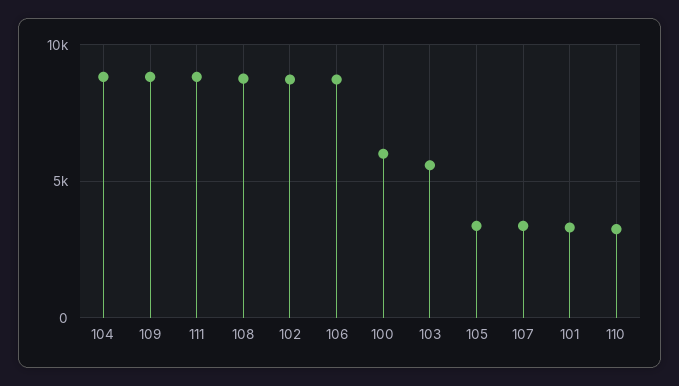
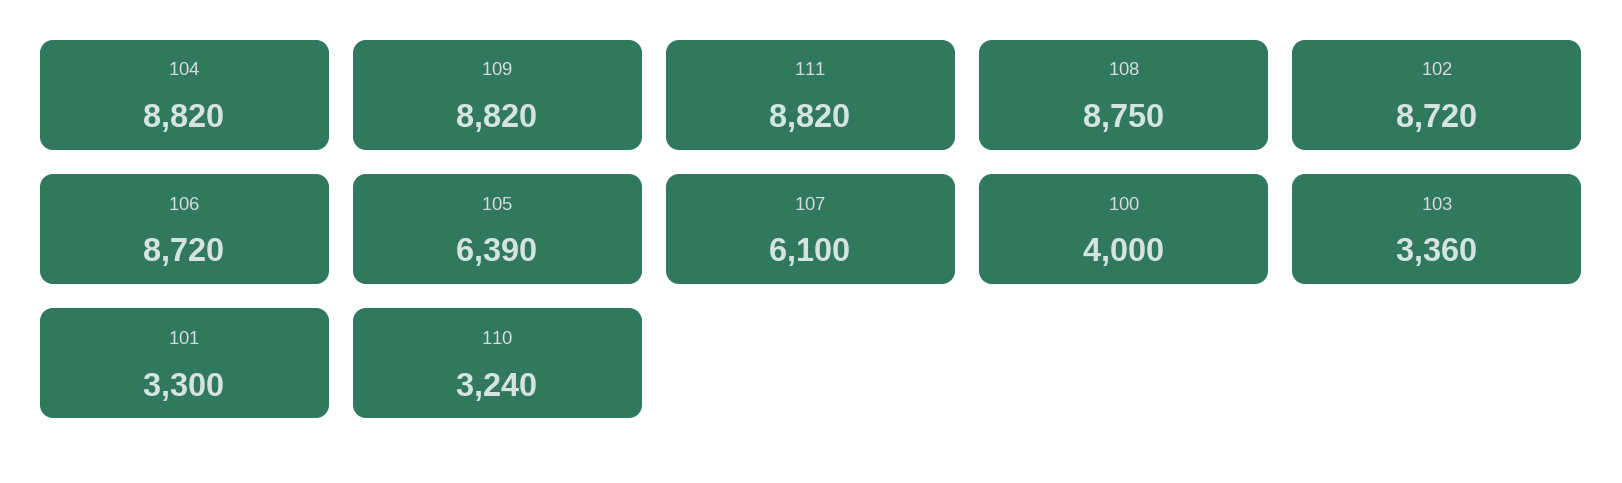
100: 6000 -> 4000
103: 5500 -> 3360
105: 3500 -> 6390
107: 3500 -> 6100

